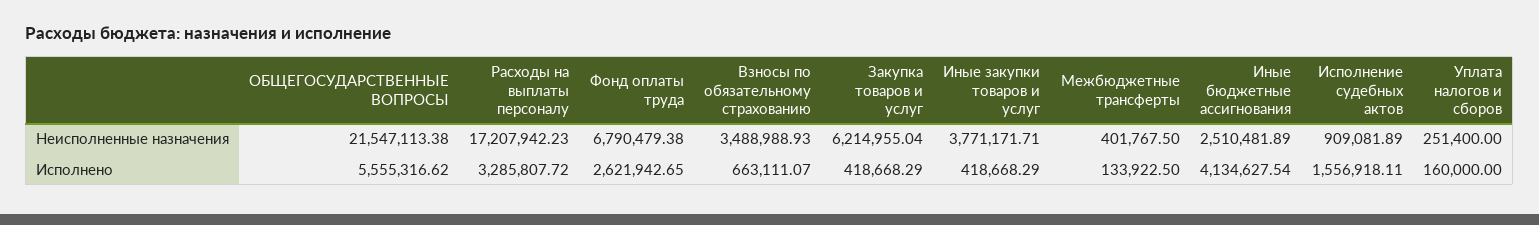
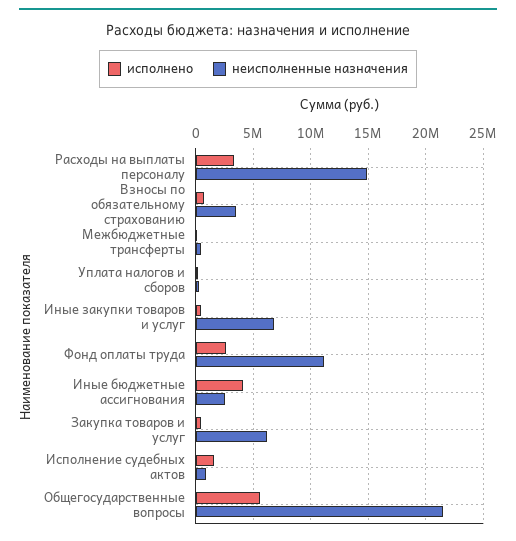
Неисполненные назначения, Расходы на выплаты персоналу: 17207942.23 -> 15000000
Неисполненные назначения, Фонд оплаты труда: 6790479.38 -> 11000000
Неисполненные назначения, Иные закупки товаров и услуг: 3771171.71 -> 7000000

